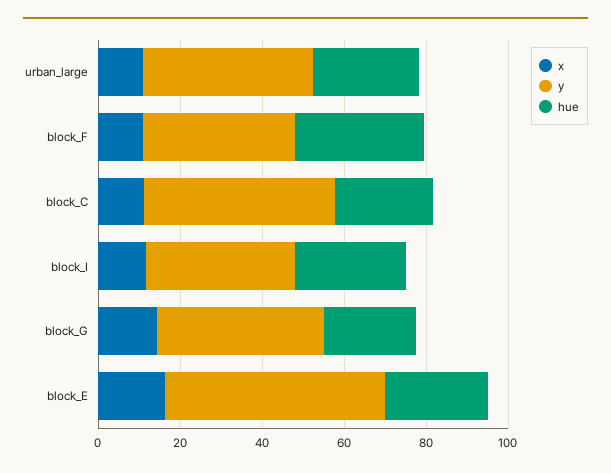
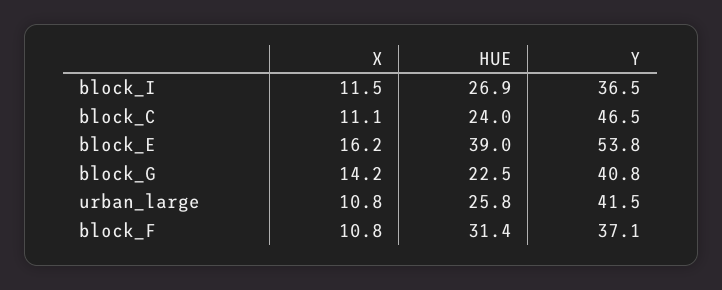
hue, block_E: 25 -> 39

